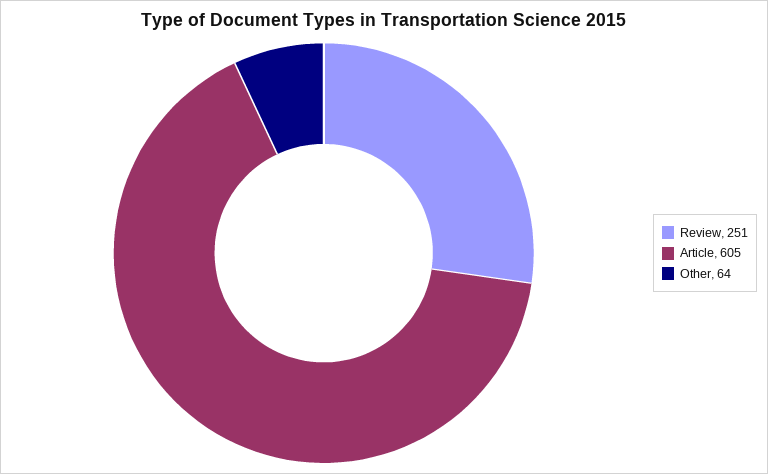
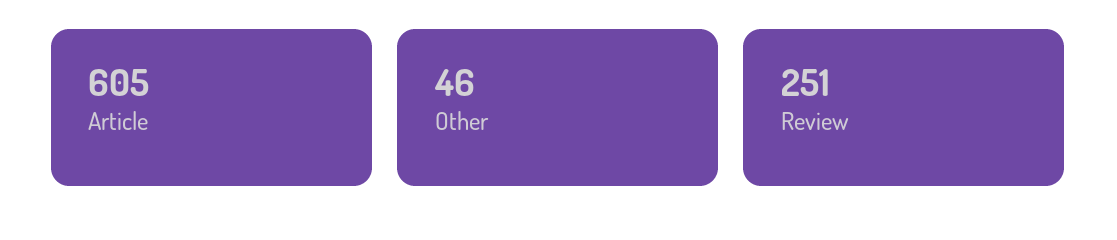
Other: 64 -> 46

